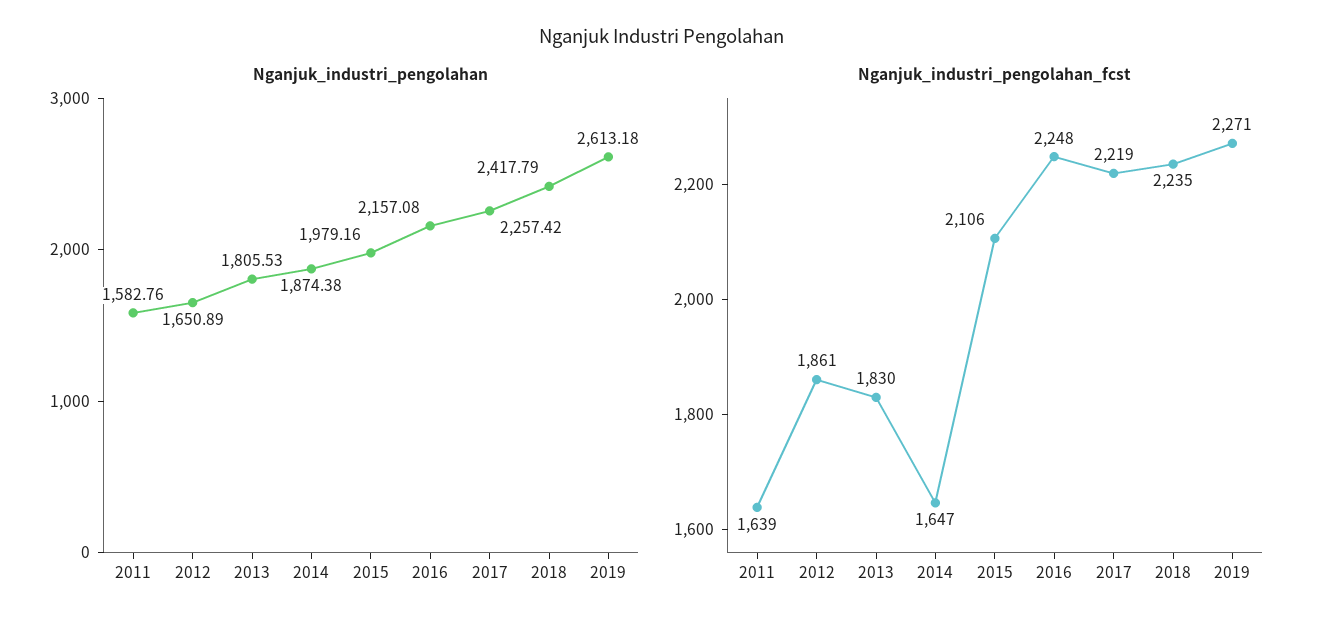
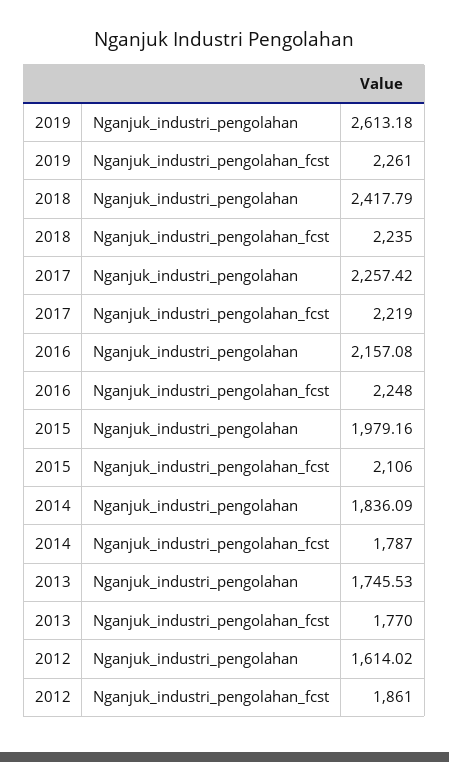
Nganjuk_industri_pengolahan, 2011: 1582.76 -> none
Nganjuk_industri_pengolahan, 2012: 1650.89 -> 1614.02
Nganjuk_industri_pengolahan, 2013: 1805.53 -> 1745.53
Nganjuk_industri_pengolahan, 2014: 1874.38 -> 1836.09
Nganjuk_industri_pengolahan_fcst, 2011: 1639 -> none
Nganjuk_industri_pengolahan_fcst, 2013: 1830 -> 1770
Nganjuk_industri_pengolahan_fcst, 2014: 1647 -> 1787
Nganjuk_industri_pengolahan_fcst, 2019: 2271 -> 2261

